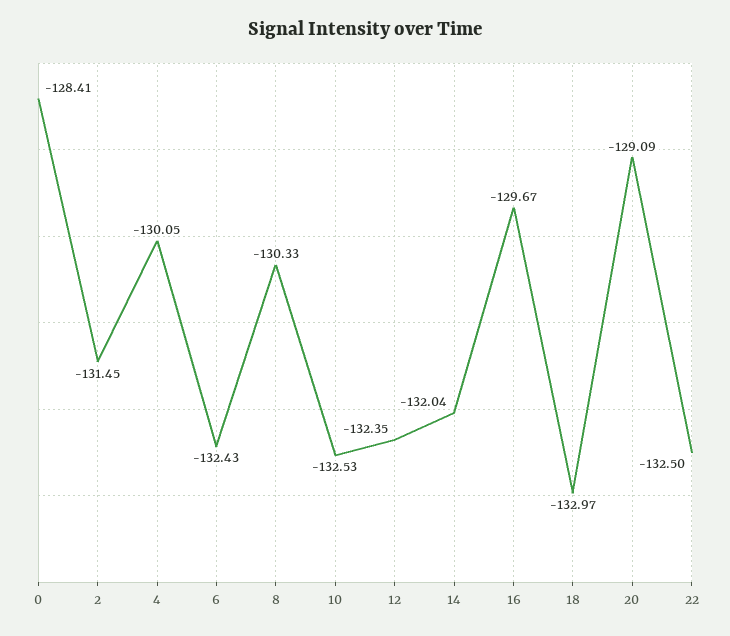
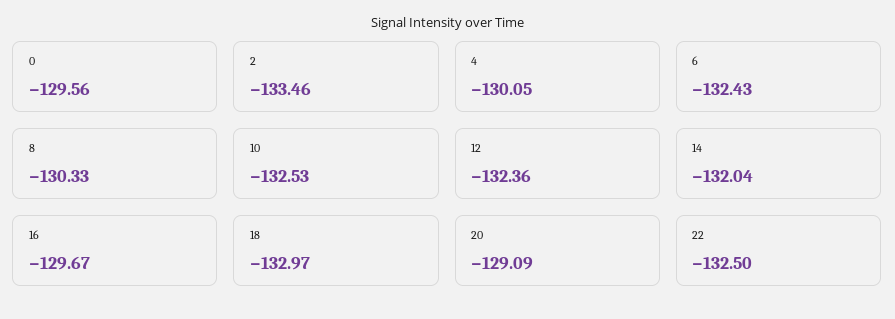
0: -128.41 -> -129.56
2: -131.45 -> -133.46
12: -132.35 -> -132.36

